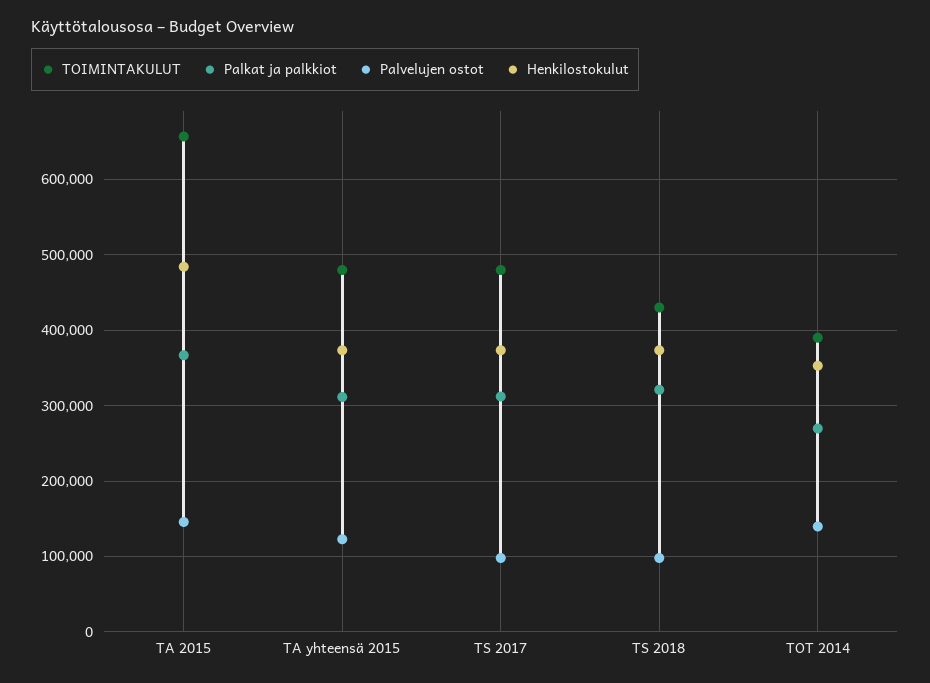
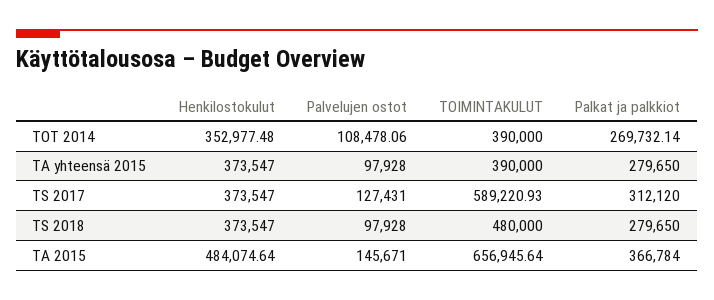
TOIMINTAKULUT, TA yhteensä 2015: 480000 -> 390000
Palkat ja palkkiot, TA yhteensä 2015: 310000 -> 279650
Palvelujen ostot, TA yhteensä 2015: 120000 -> 97928
TOIMINTAKULUT, TS 2017: 480000 -> 589220.93
Palvelujen ostot, TS 2017: 100000 -> 127431
TOIMINTAKULUT, TS 2018: 430000 -> 480000
Palkat ja palkkiot, TS 2018: 320000 -> 279650
Palvelujen ostot, TOT 2014: 140000 -> 108478.06

